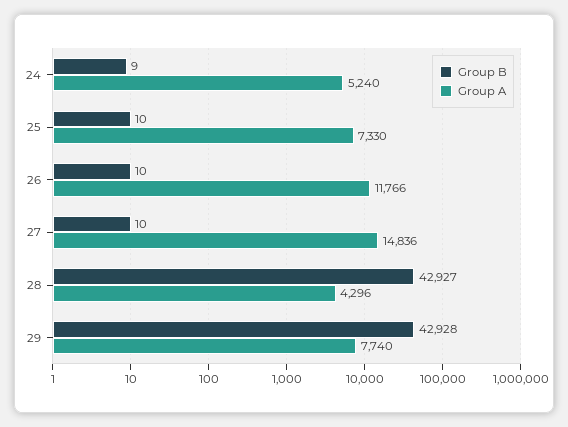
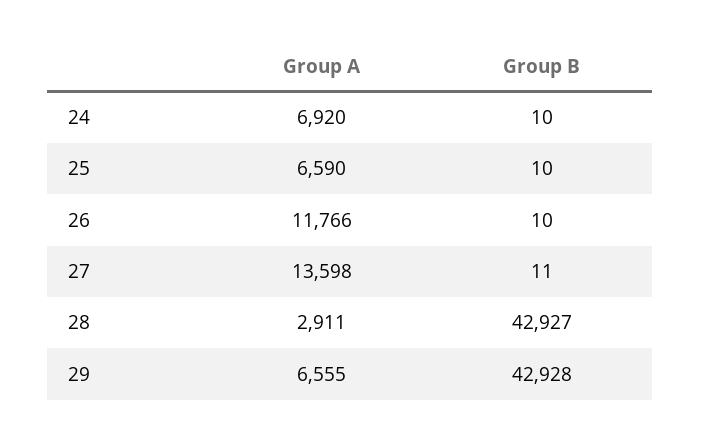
Group B, 24: 9 -> 10
Group A, 24: 5240 -> 6920
Group A, 25: 7330 -> 6590
Group B, 27: 10 -> 11
Group A, 27: 14836 -> 13598
Group A, 28: 4296 -> 2911
Group A, 29: 7740 -> 6555

